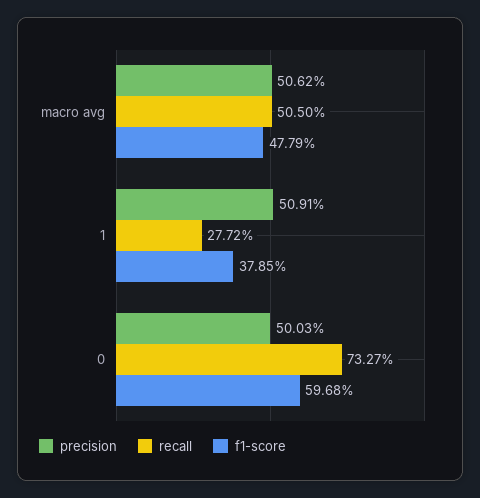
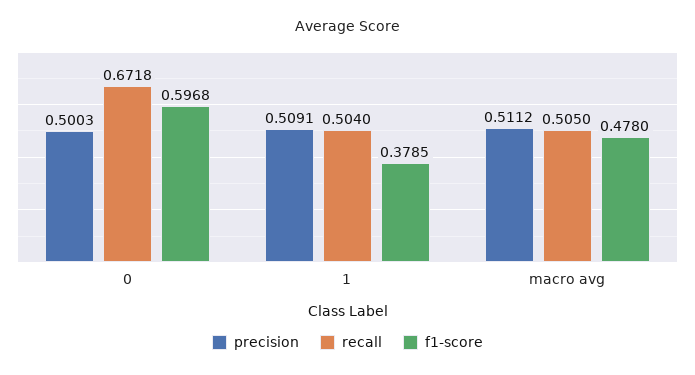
precision, macro avg: 0.5062 -> 0.5112
f1-score, macro avg: 0.4779 -> 0.478
recall, 1: 0.2772 -> 0.504
recall, 0: 0.7327 -> 0.6718

